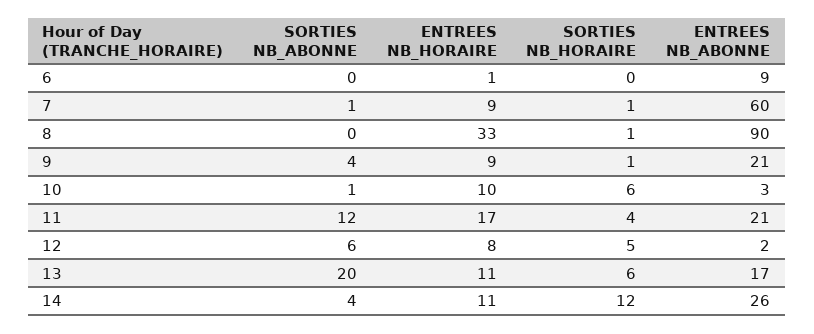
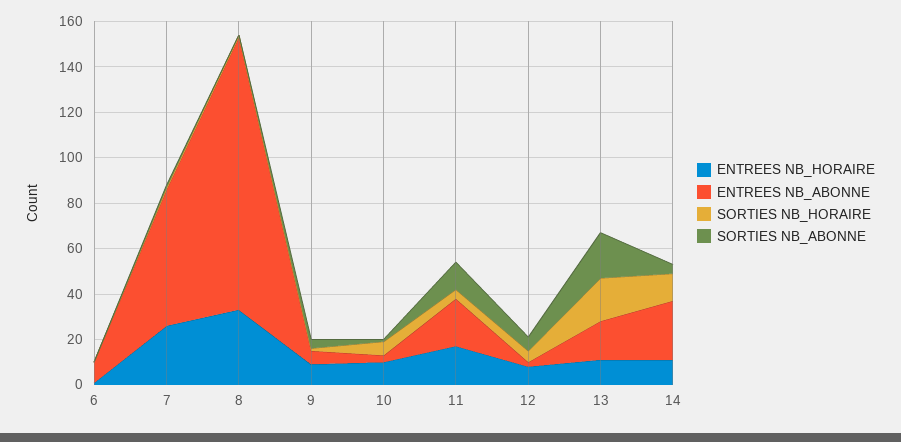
ENTREES NB_HORAIRE, 7: 9 -> 25
ENTREES NB_ABONNE, 8: 90 -> 120
ENTREES NB_ABONNE, 9: 21 -> 5
SORTIES NB_HORAIRE, 13: 6 -> 20

